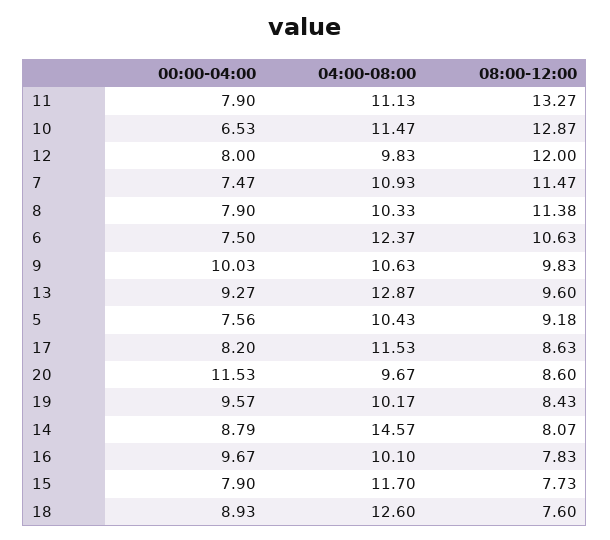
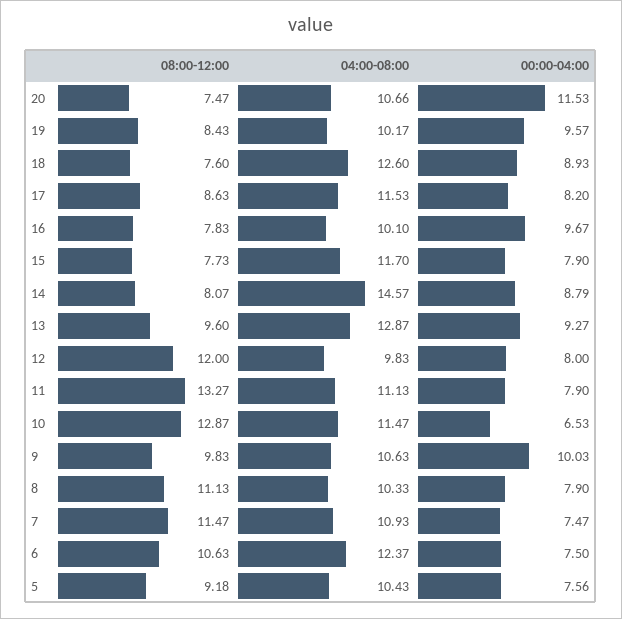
08:00-12:00, 8: 11.38 -> 11.13
04:00-08:00, 20: 9.67 -> 10.66
08:00-12:00, 20: 8.6 -> 7.47

